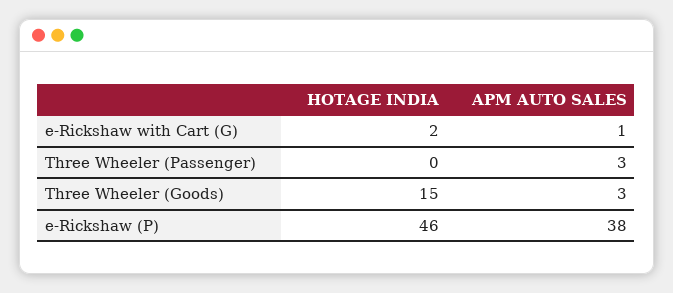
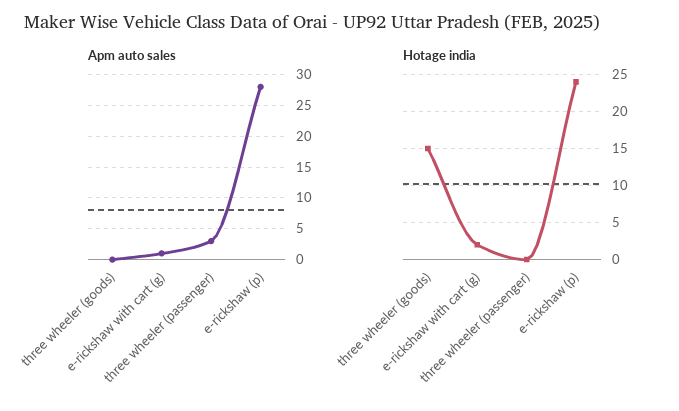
APM AUTO SALES, Three Wheeler (Goods): 3 -> 0
HOTAGE INDIA, e-Rickshaw (P): 46 -> 24
APM AUTO SALES, e-Rickshaw (P): 38 -> 28

